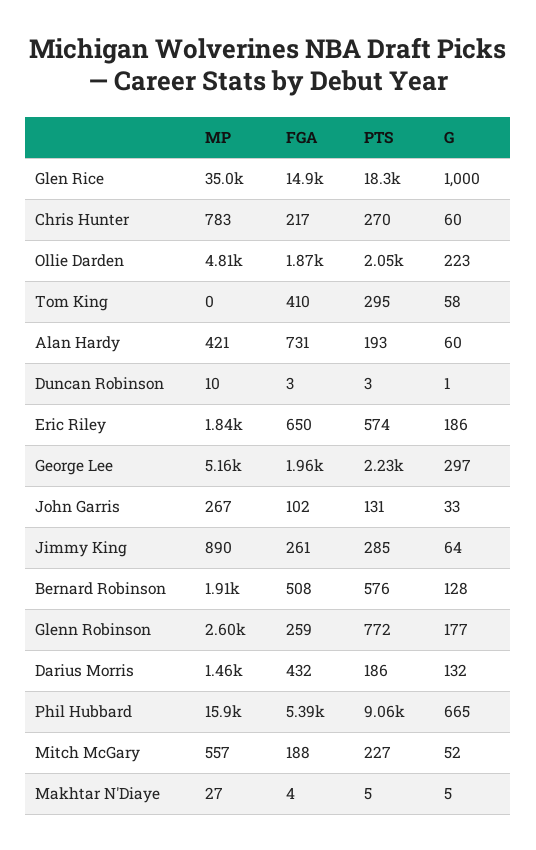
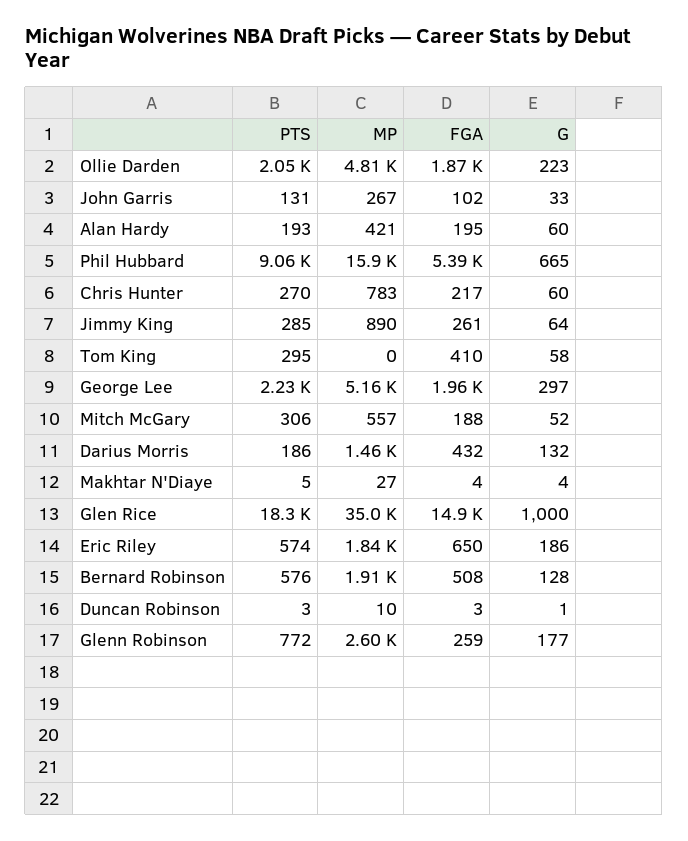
FGA, Alan Hardy: 731 -> 195
PTS, Mitch McGary: 227 -> 306
G, Makhtar N'Diaye: 5 -> 4

